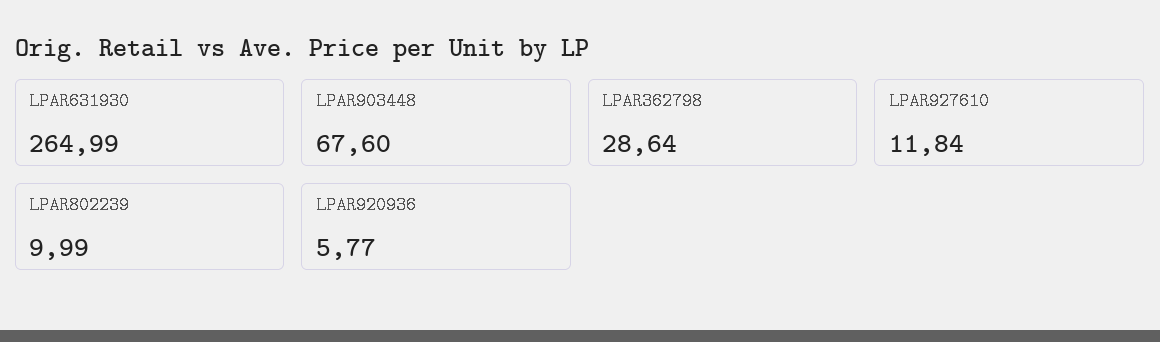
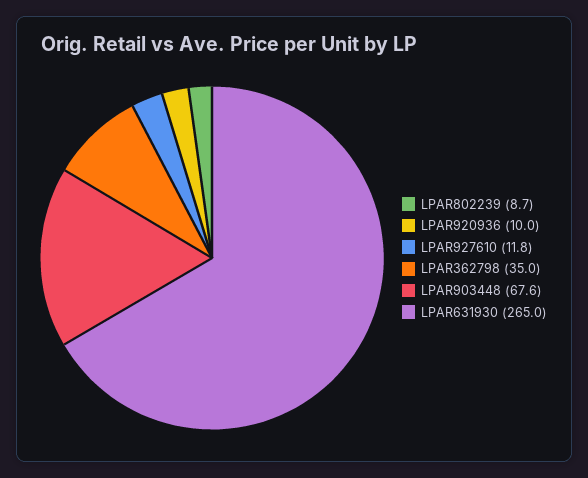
LPAR362798: 28.64 -> 35
LPAR802239: 9.99 -> 8.7
LPAR920936: 5.77 -> 10

